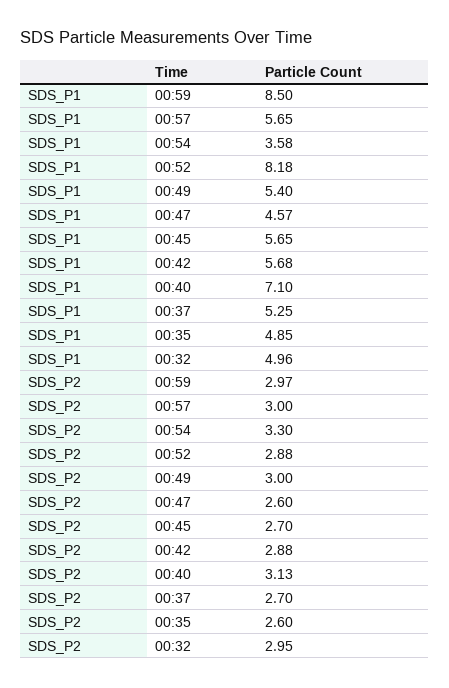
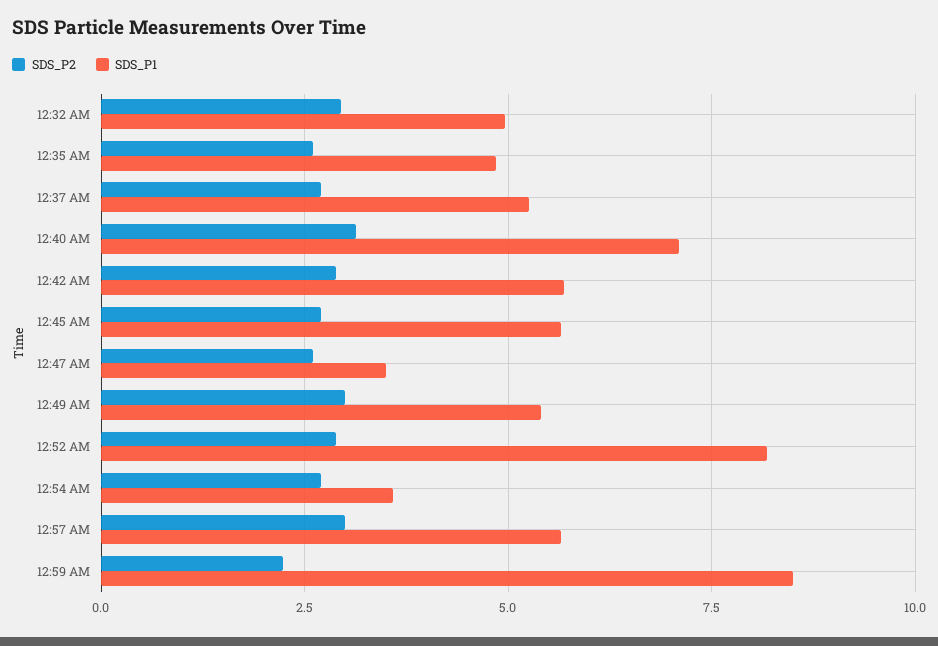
SDS_P1, 00:47: 4.57 -> 3.5
SDS_P2, 00:59: 2.97 -> 2.25
SDS_P2, 00:54: 3.3 -> 2.75

